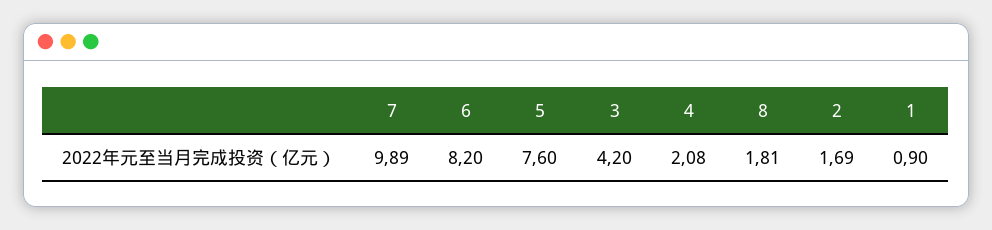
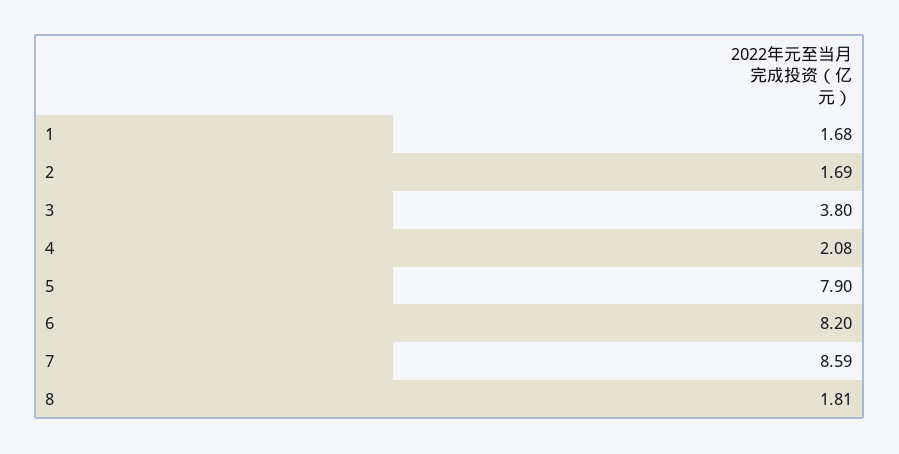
7: 9.89 -> 8.59
5: 7.6 -> 7.9
3: 4.2 -> 3.8
1: 0.9 -> 1.68

